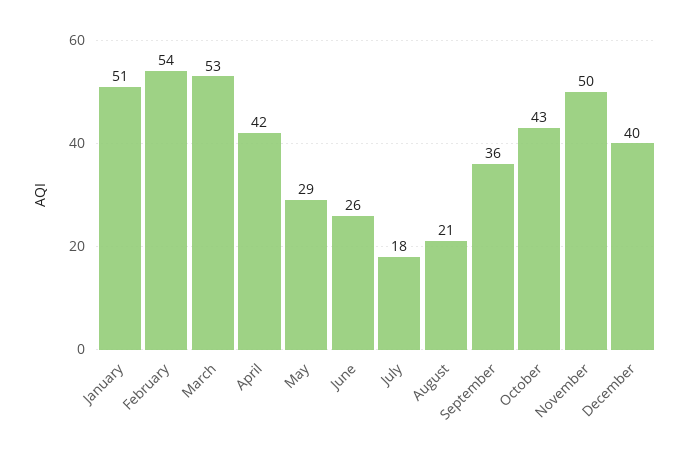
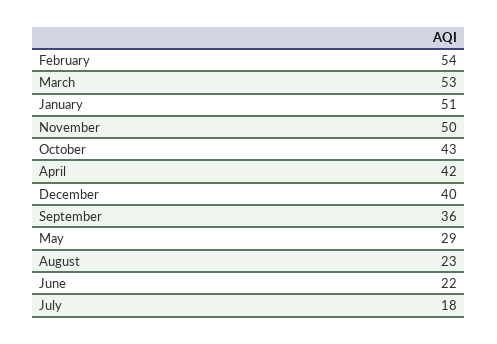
June: 26 -> 22
August: 21 -> 23

